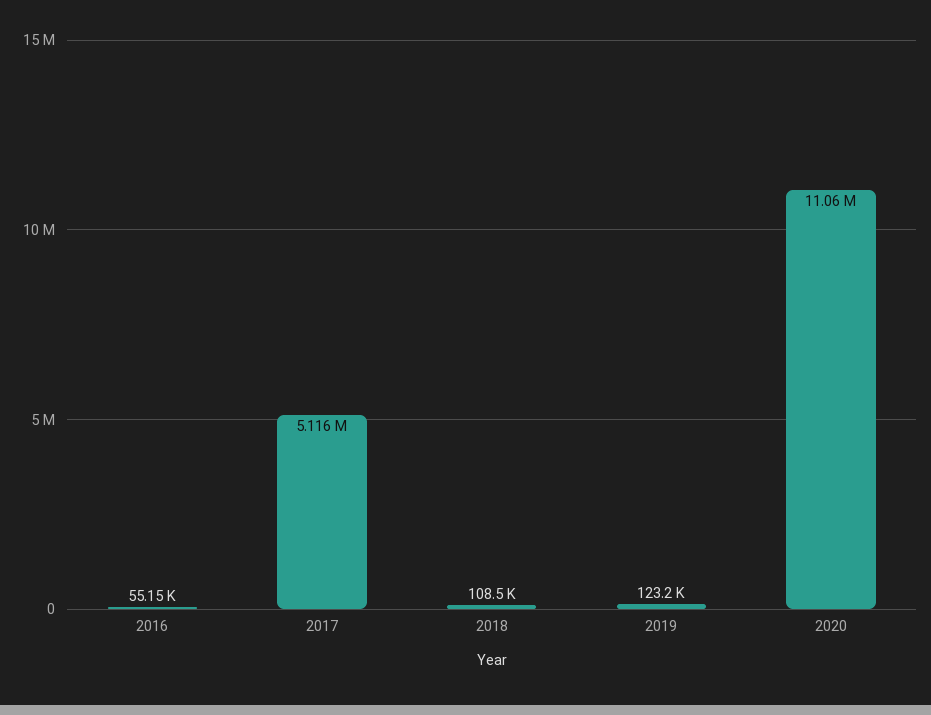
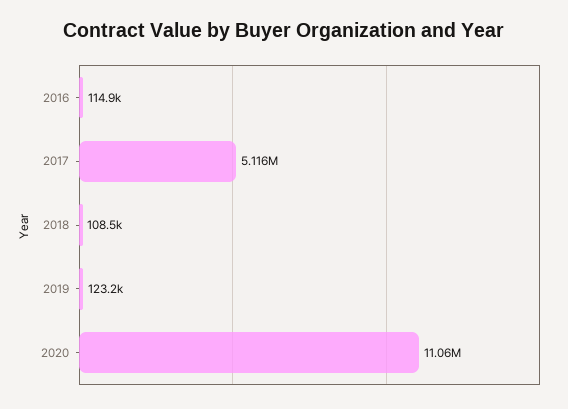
2016: 55150 -> 114900

